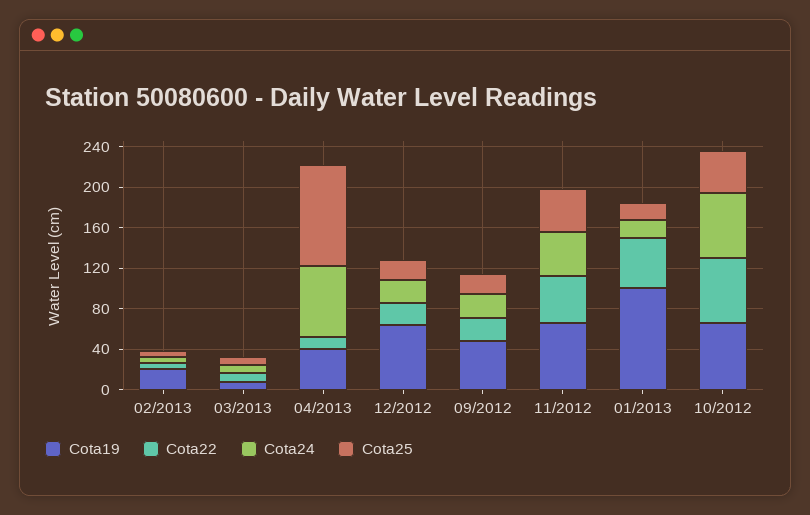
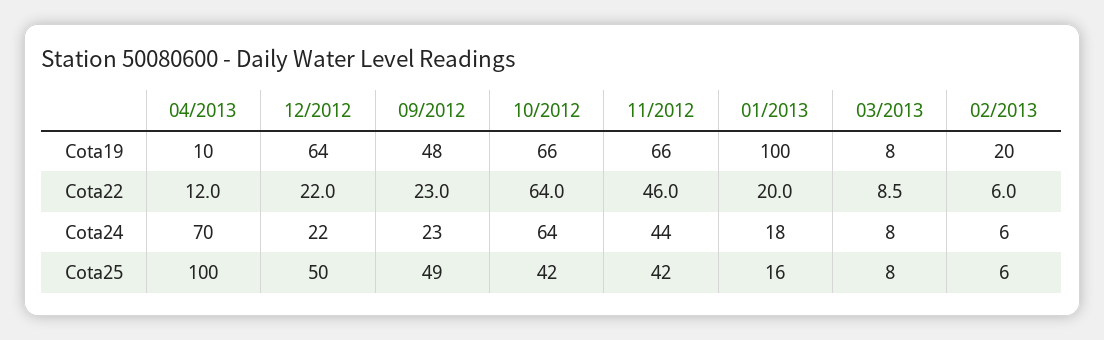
Cota19, 04/2013: 40 -> 10
Cota25, 12/2012: 20 -> 50
Cota25, 09/2012: 20 -> 49
Cota22, 01/2013: 50 -> 20

